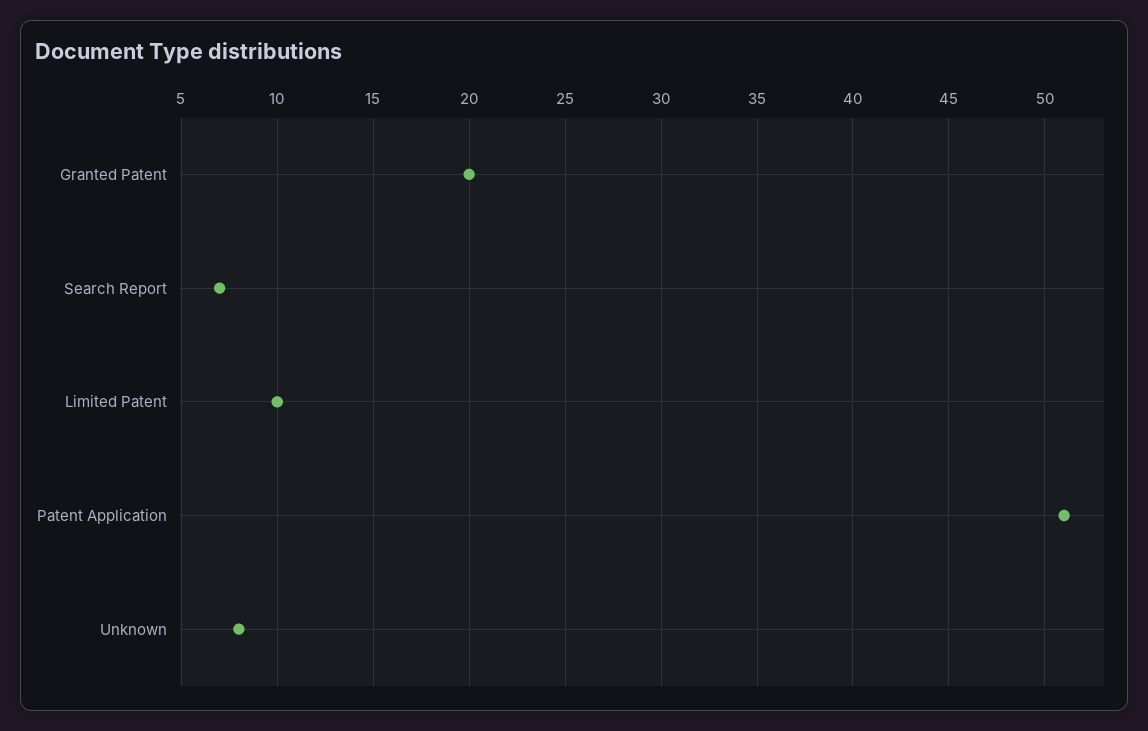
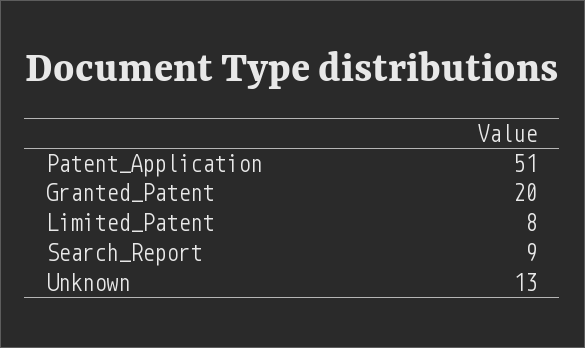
Search Report: 7 -> 9
Limited Patent: 10 -> 8
Unknown: 8 -> 13

